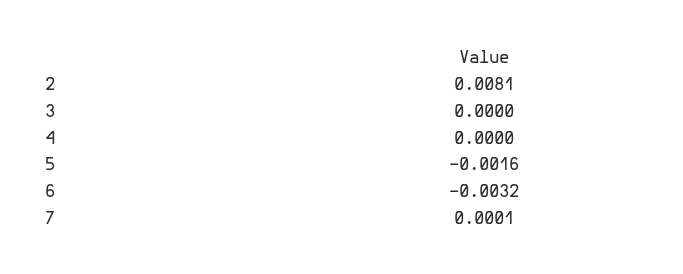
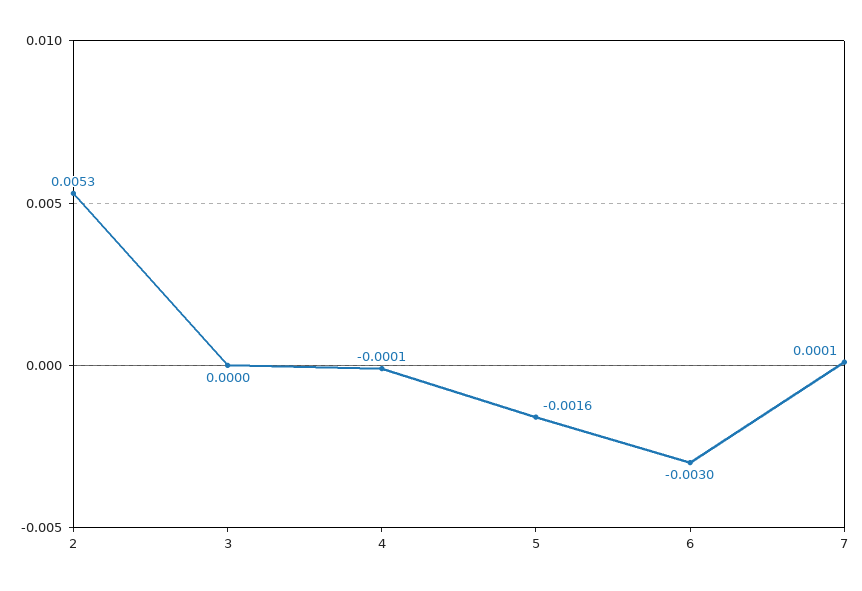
2: 0.0081 -> 0.0053
4: 0 -> -0.0001
6: -0.0032 -> -0.003

